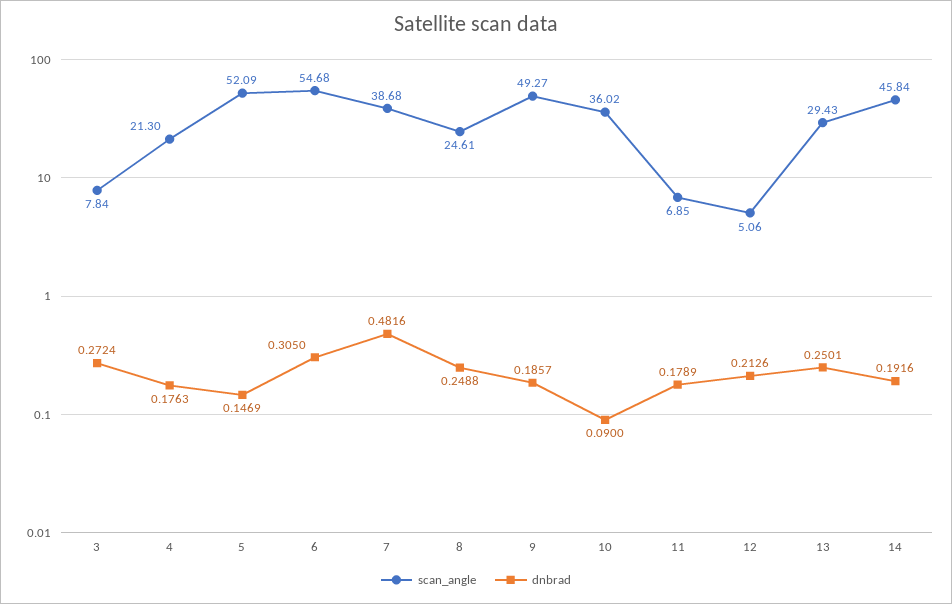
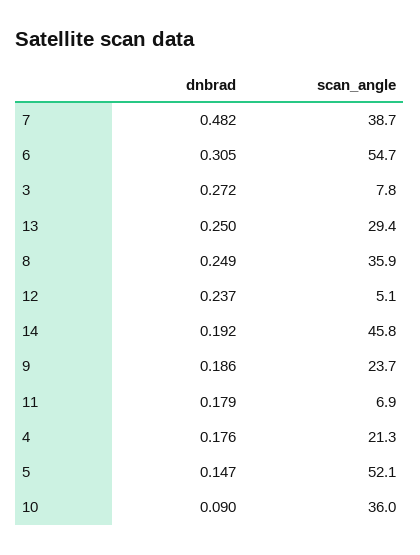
scan_angle, 8: 24.61 -> 35.9
scan_angle, 9: 49.27 -> 23.7
dnbrad, 12: 0.2126 -> 0.237

